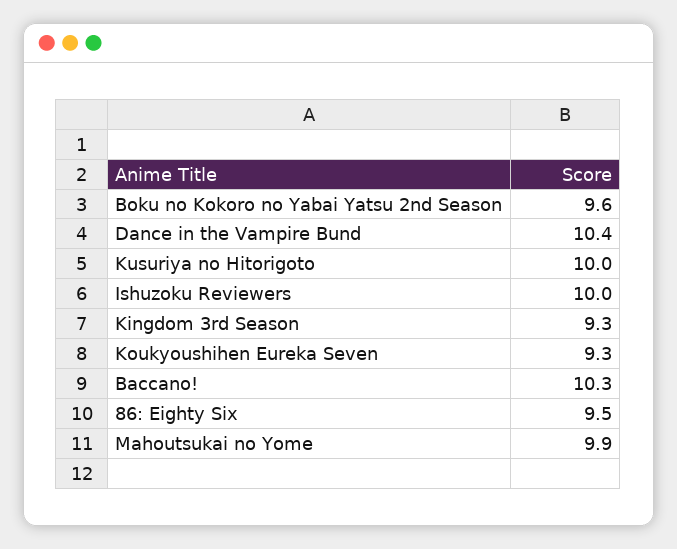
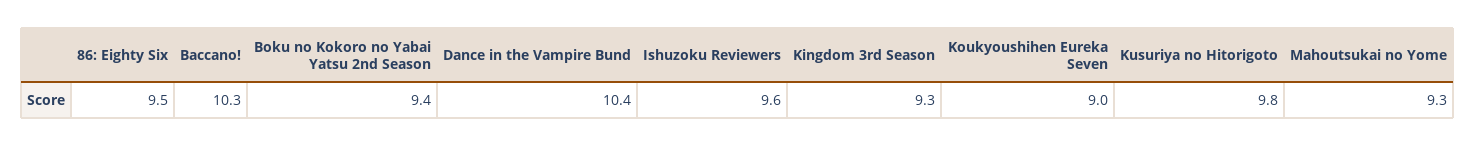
Boku no Kokoro no Yabai Yatsu 2nd Season: 9.6 -> 9.4
Kusuriya no Hitorigoto: 10 -> 9.8
Ishuzoku Reviewers: 10 -> 9.6
Koukyoushihen Eureka Seven: 9.3 -> 9
Mahoutsukai no Yome: 9.9 -> 9.3

